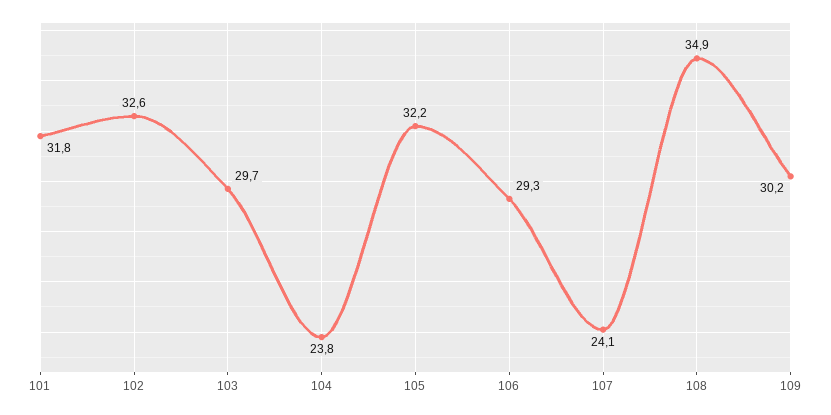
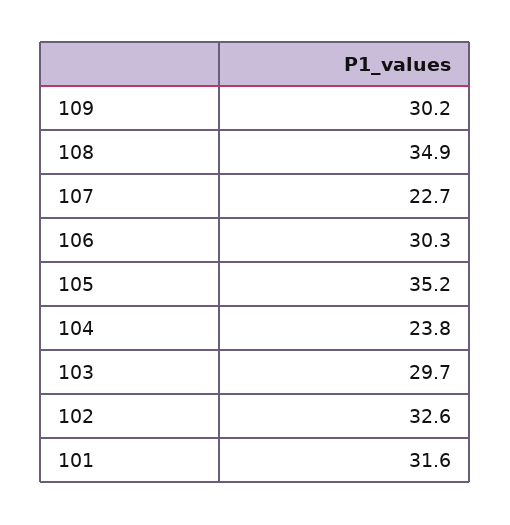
101: 31.8 -> 31.6
105: 32.2 -> 35.2
106: 29.3 -> 30.3
107: 24.1 -> 22.7

